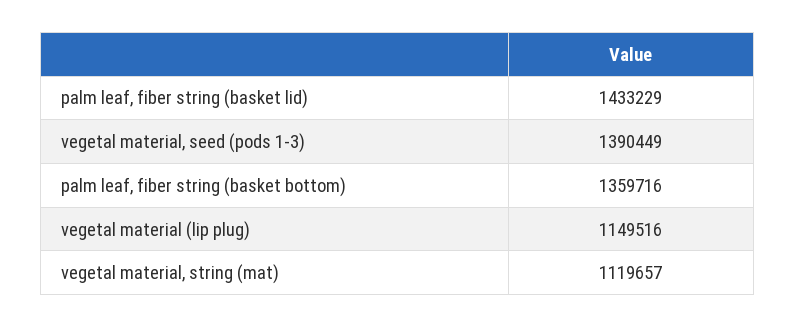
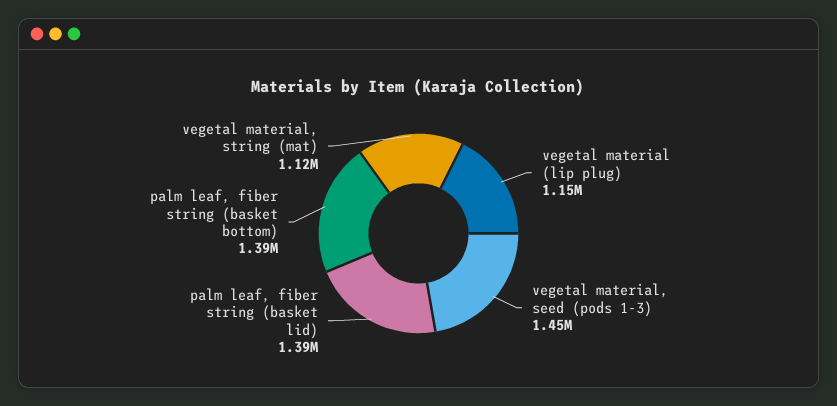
palm leaf, fiber string (basket lid): 1433229 -> 1390000
vegetal material, seed (pods 1-3): 1390449 -> 1450000
palm leaf, fiber string (basket bottom): 1359716 -> 1390000

